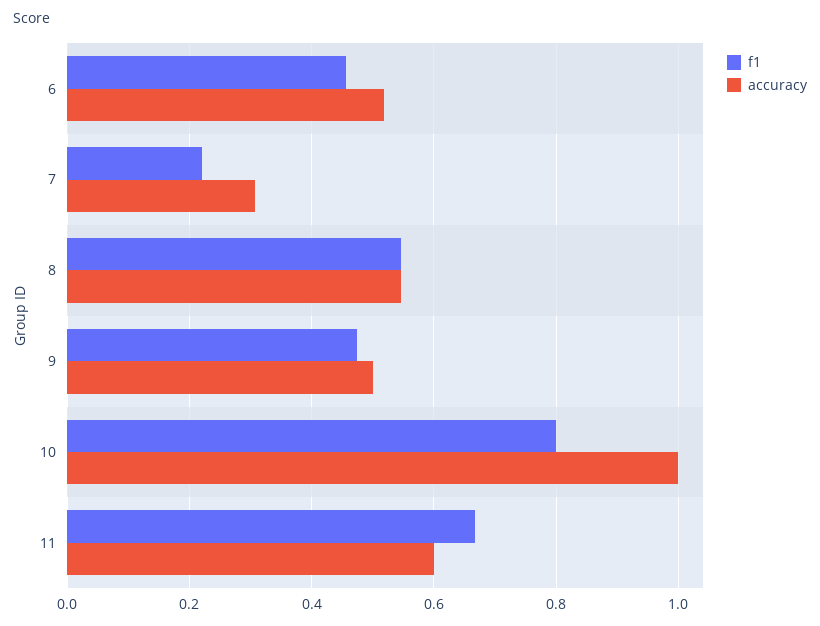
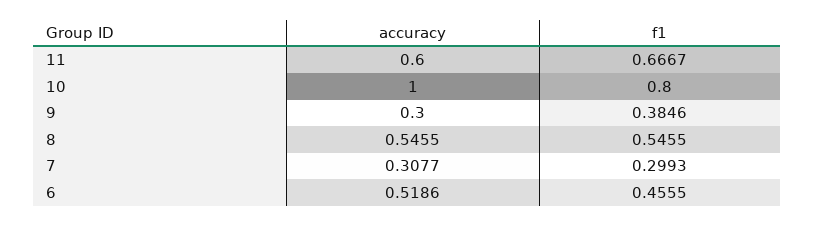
f1, 7: 0.22 -> 0.2993
f1, 9: 0.48 -> 0.3846
accuracy, 9: 0.5 -> 0.3

